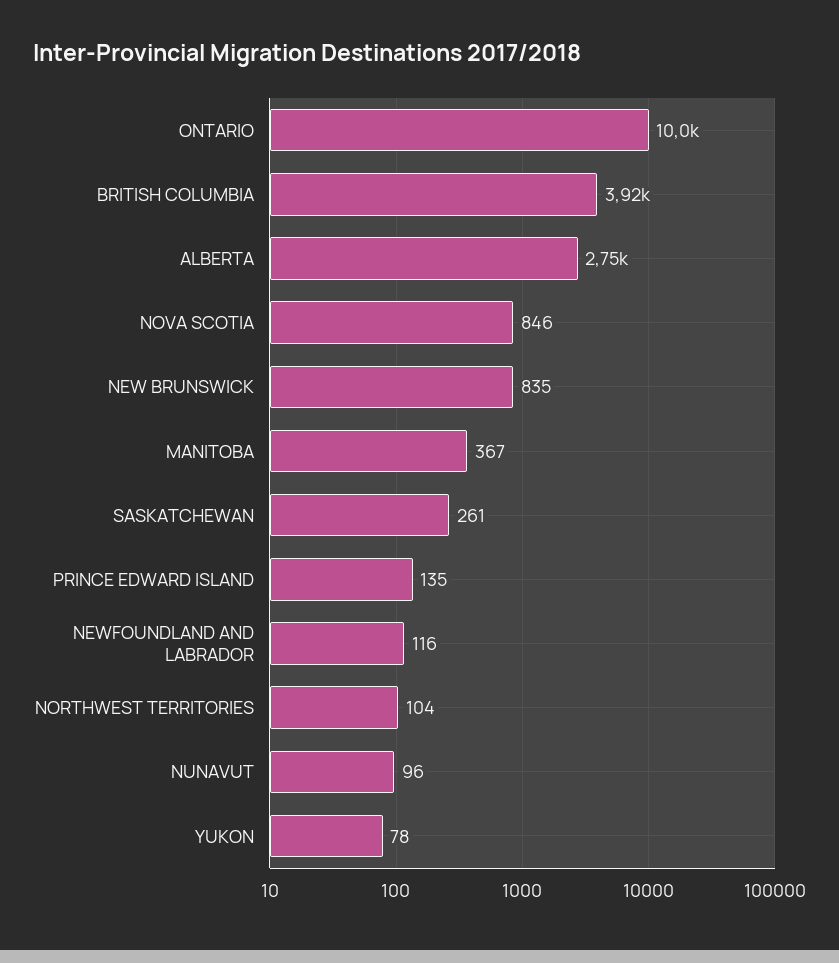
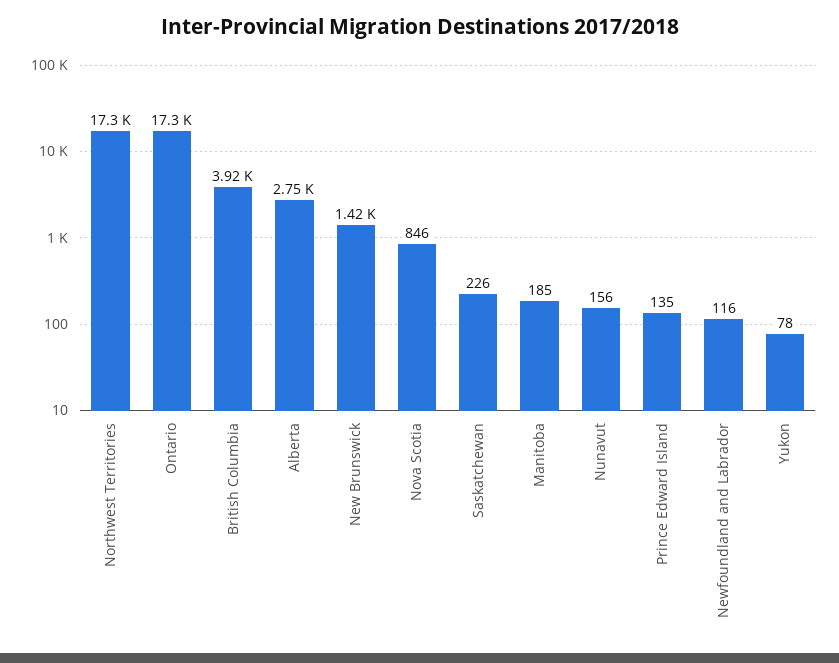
ONTARIO: 10000 -> 17300
NEW BRUNSWICK: 835 -> 1420
MANITOBA: 367 -> 185
SASKATCHEWAN: 261 -> 226
NORTHWEST TERRITORIES: 104 -> 17300
NUNAVUT: 96 -> 156

